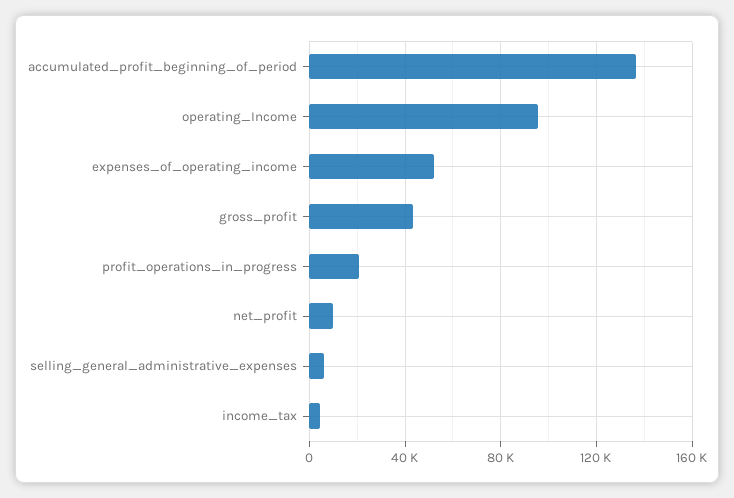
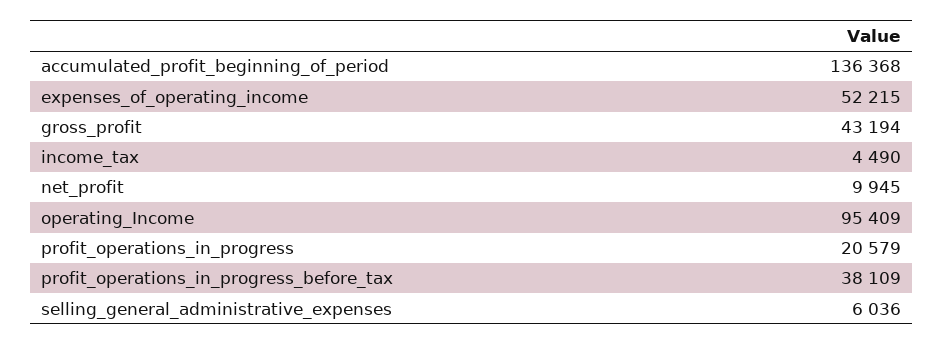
profit_operations_in_progress_before_tax: none -> 38109

